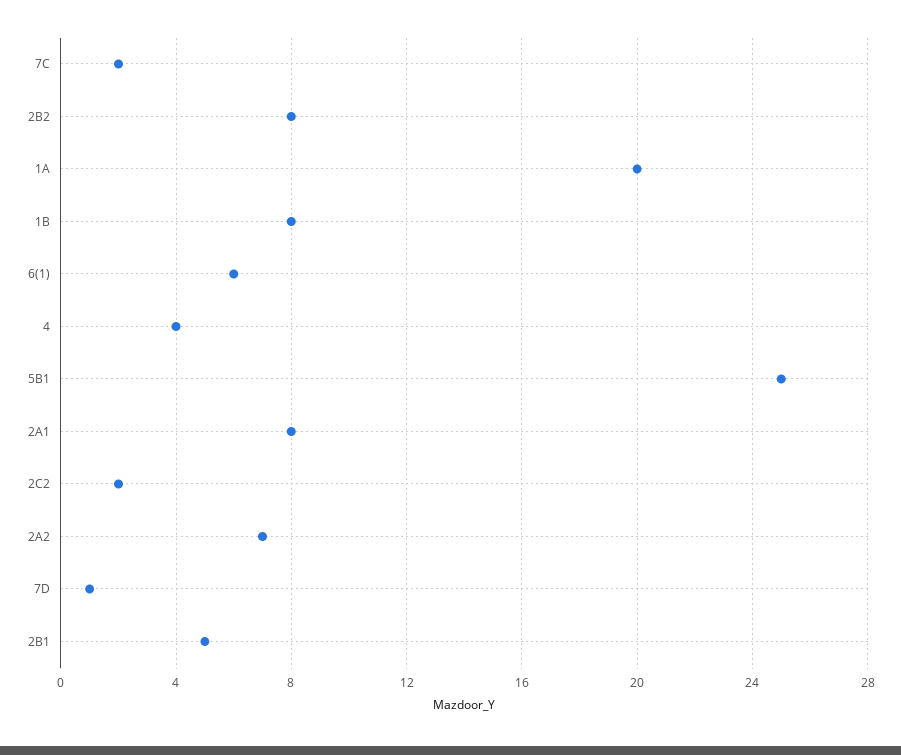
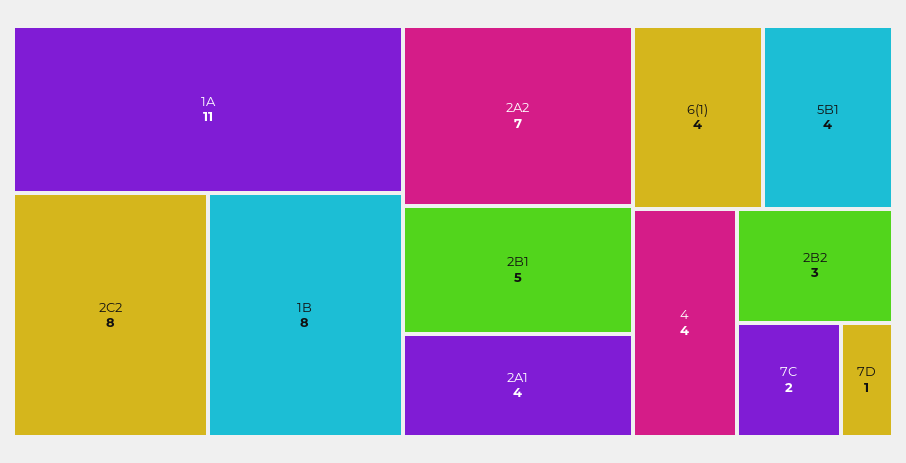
2B2: 8 -> 3
1A: 20 -> 11
6(1): 6 -> 4
5B1: 25 -> 4
2A1: 8 -> 4
2C2: 2 -> 8

